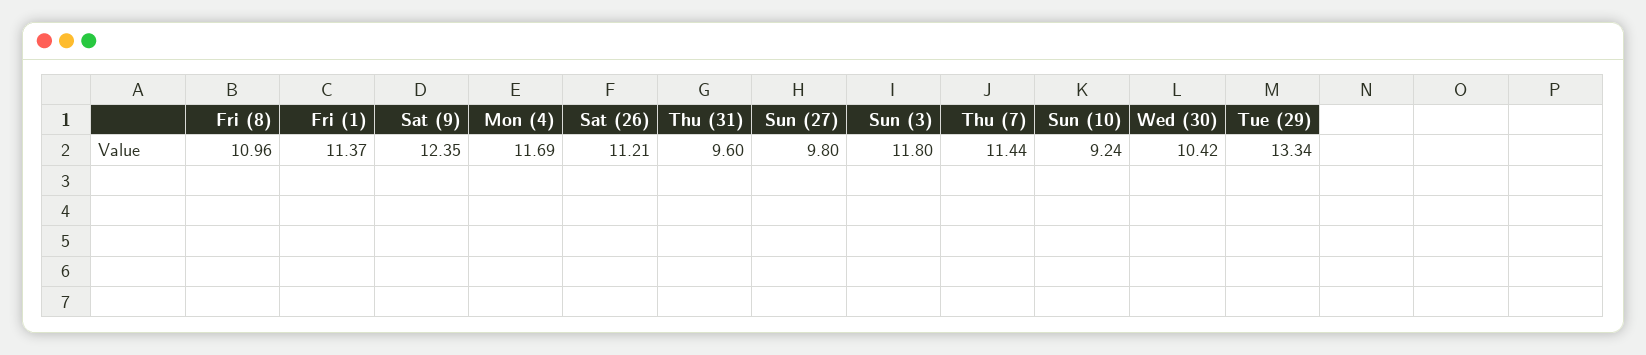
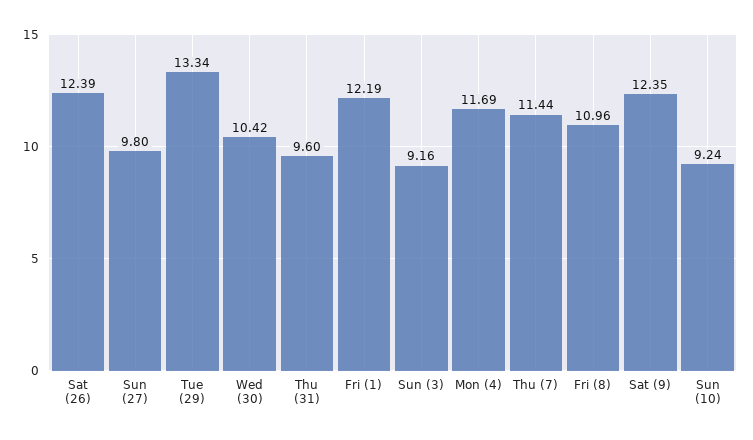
Fri (1): 11.37 -> 12.19
Sat (26): 11.21 -> 12.39
Sun (3): 11.8 -> 9.16

